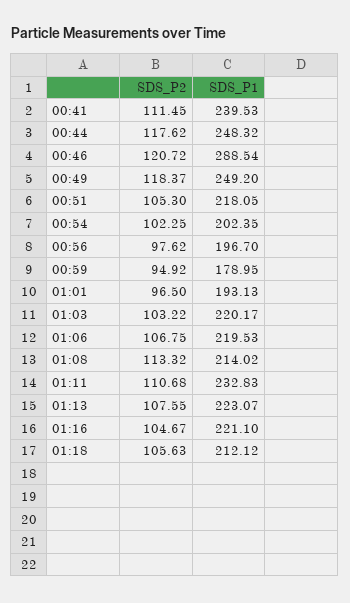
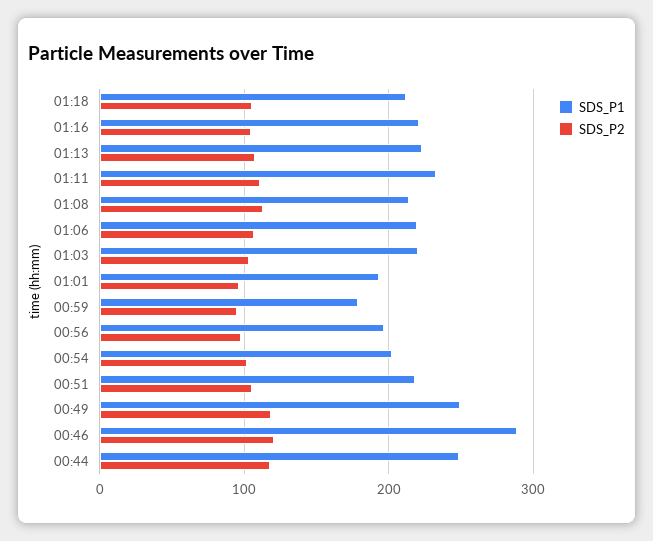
SDS_P2, 00:41: 111.45 -> none
SDS_P1, 00:41: 239.53 -> none

